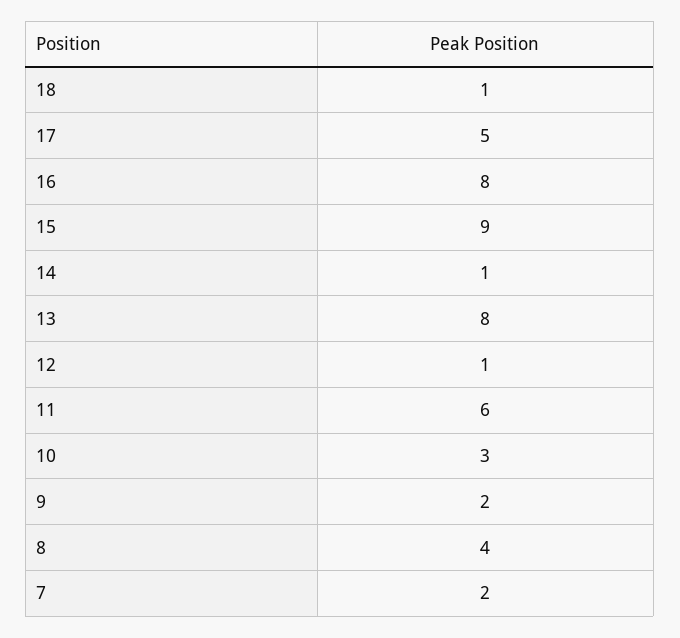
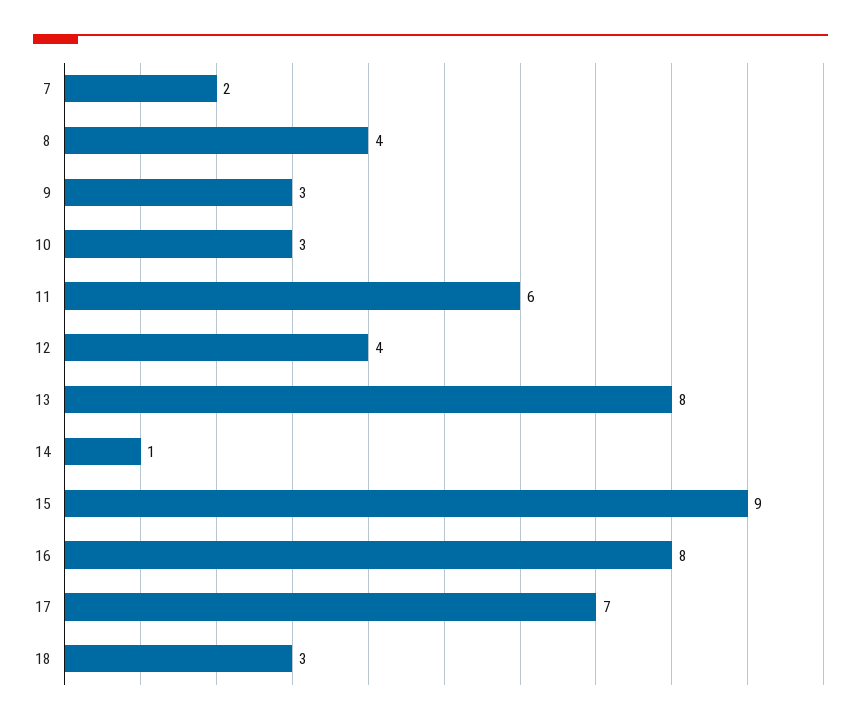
18: 1 -> 3
17: 5 -> 7
12: 1 -> 4
9: 2 -> 3

